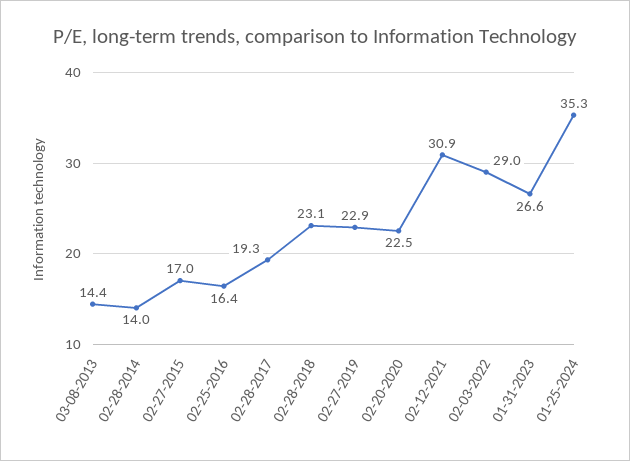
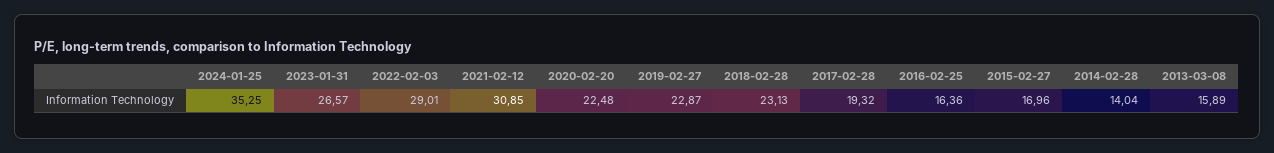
03-08-2013: 14.4 -> 15.89

